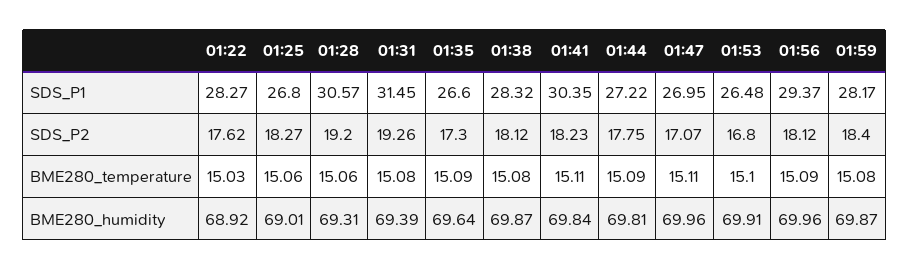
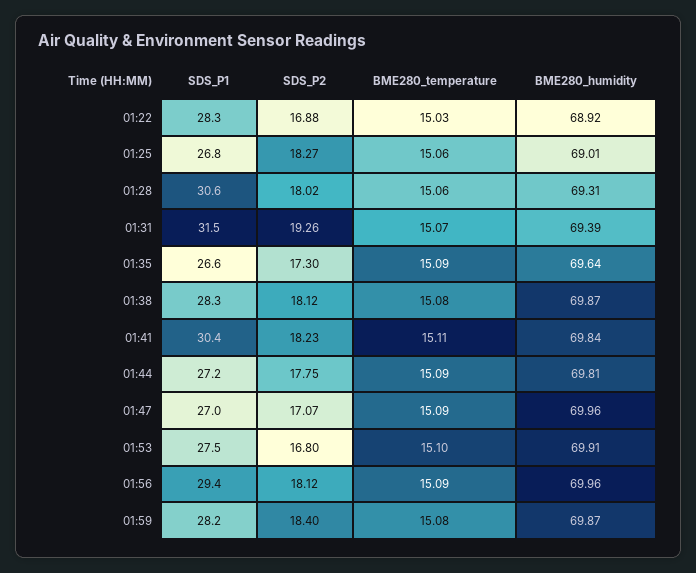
01:53, SDS_P1: 26.48 -> 27.5
01:22, SDS_P2: 17.62 -> 16.88
01:28, SDS_P2: 19.2 -> 18.02
01:31, BME280_temperature: 15.08 -> 15.07
01:47, BME280_temperature: 15.11 -> 15.09

